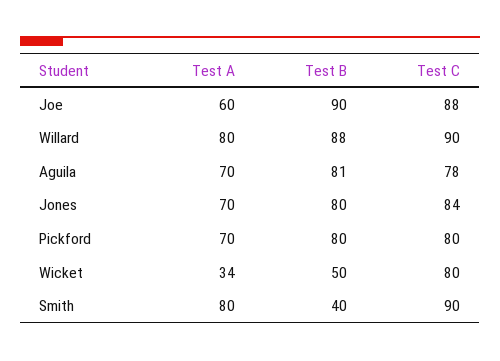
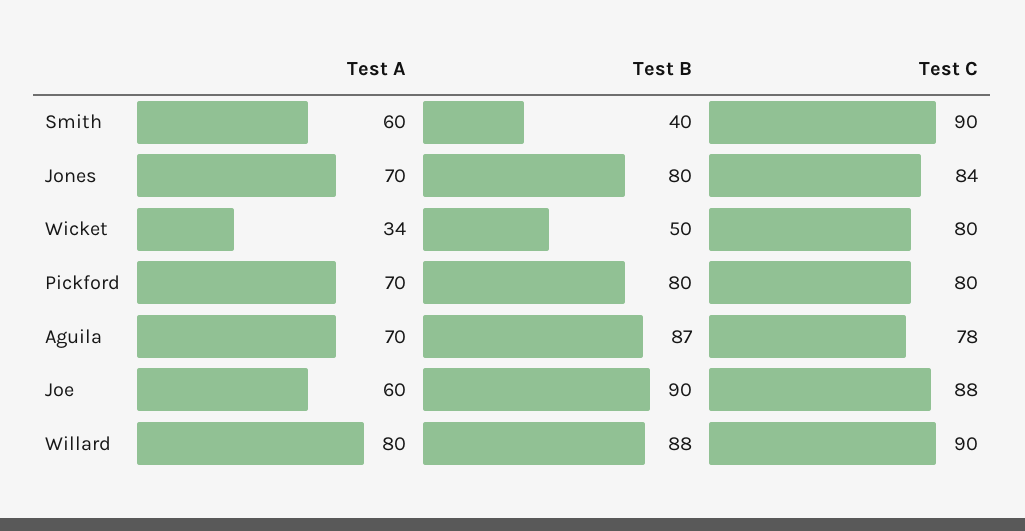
Test B, Aguila: 81 -> 87
Test A, Smith: 80 -> 60

